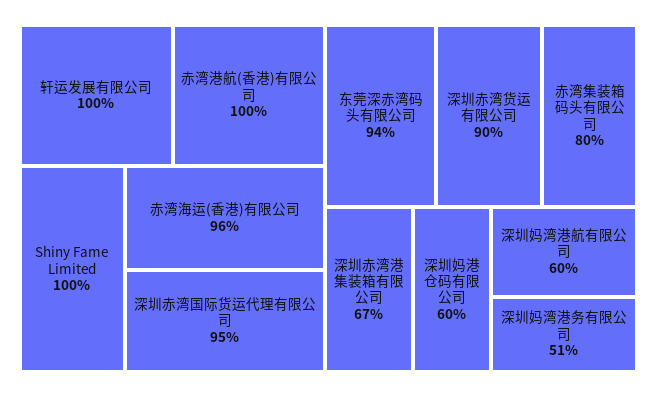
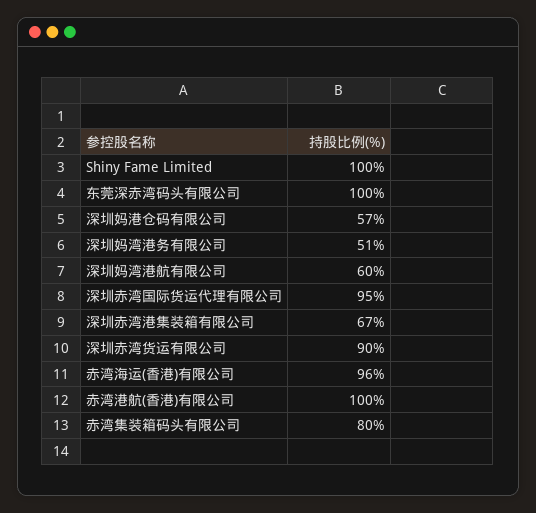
轩运发展有限公司: 100 -> none
东莞深赤湾码头有限公司: 94 -> 100
深圳妈港仓码有限公司: 60 -> 57

